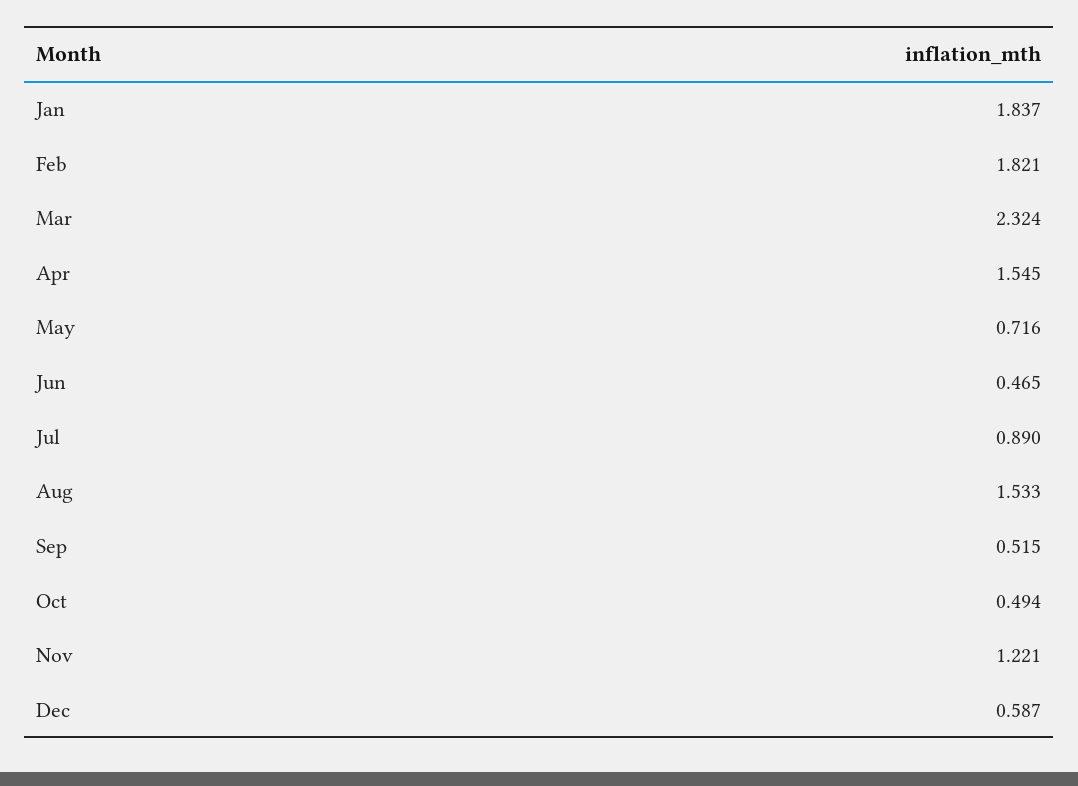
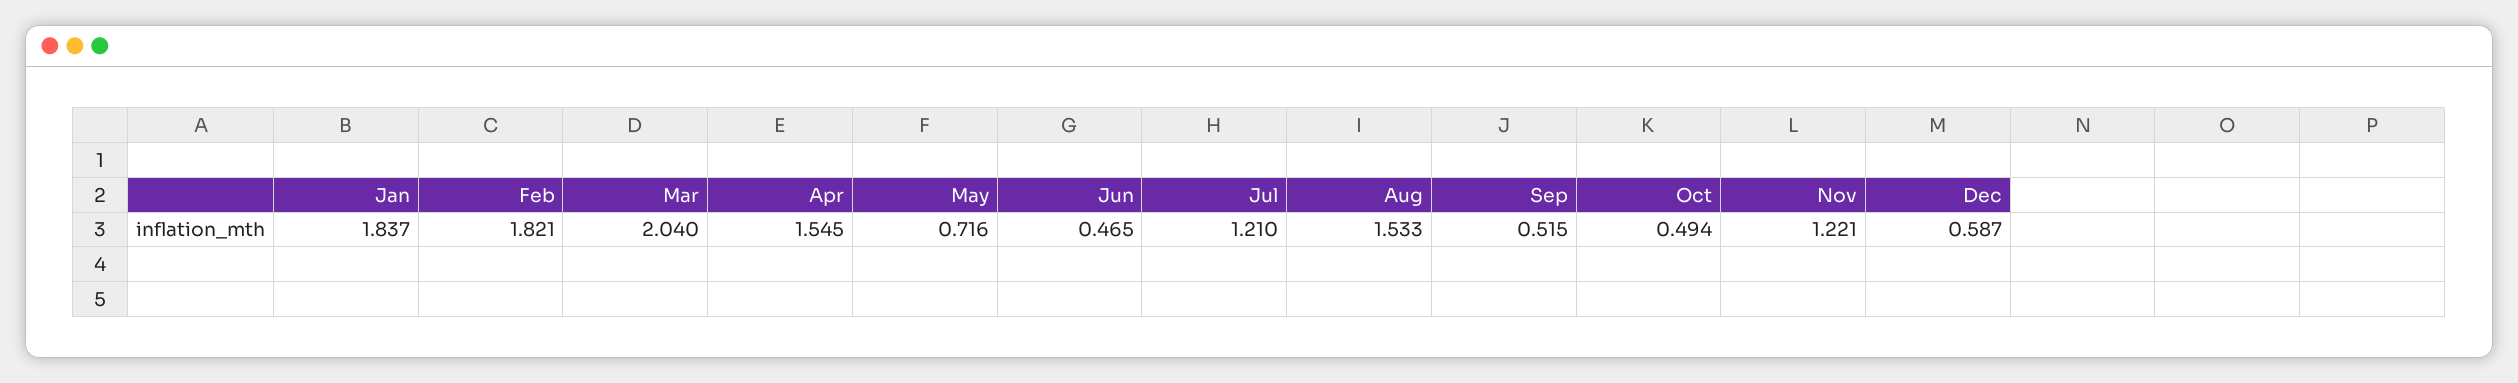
Mar: 2.324 -> 2.04
Jul: 0.89 -> 1.21

